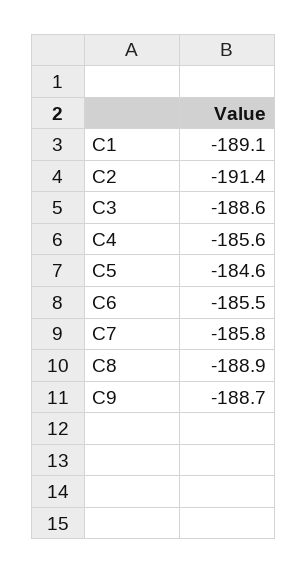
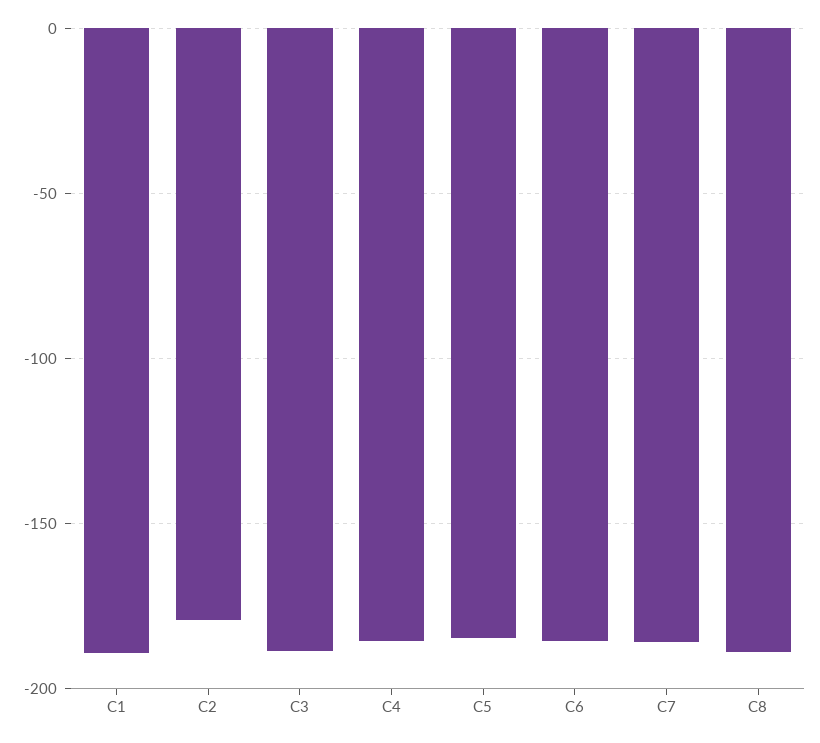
C2: -191.4 -> -180
C9: -188.7 -> none

